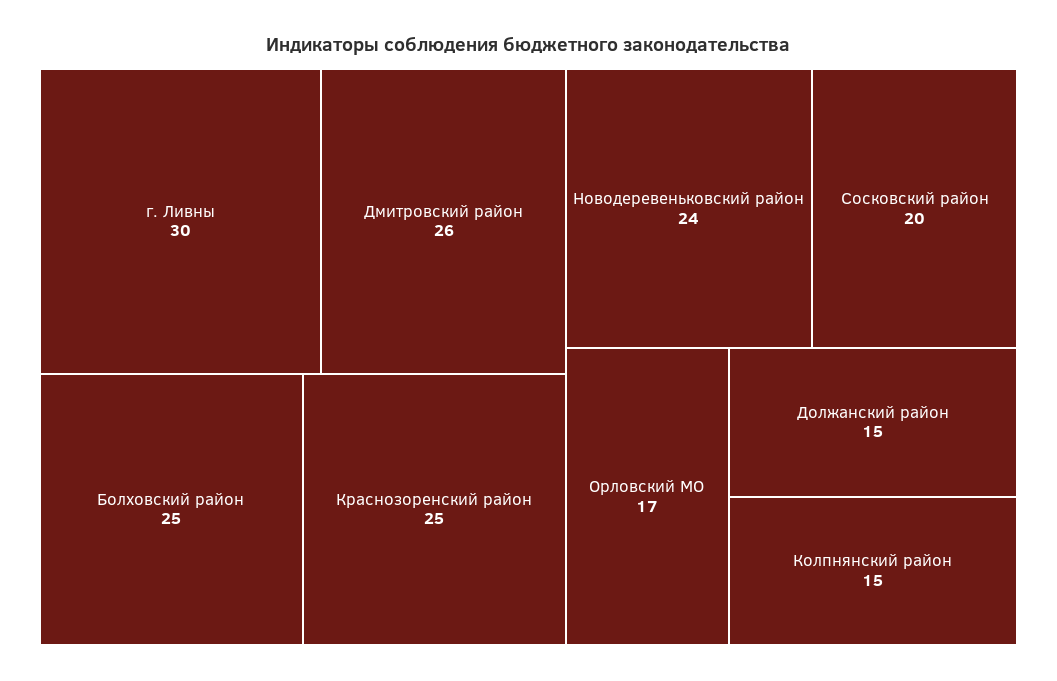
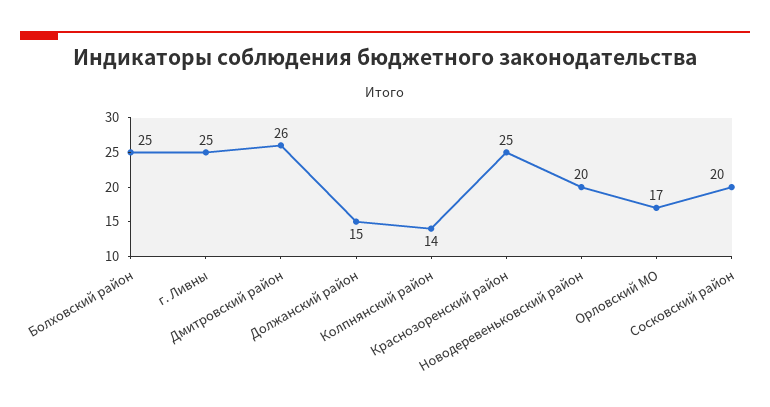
г. Ливны: 30 -> 25
Новодеревеньковский район: 24 -> 20
Колпнянский район: 15 -> 14

